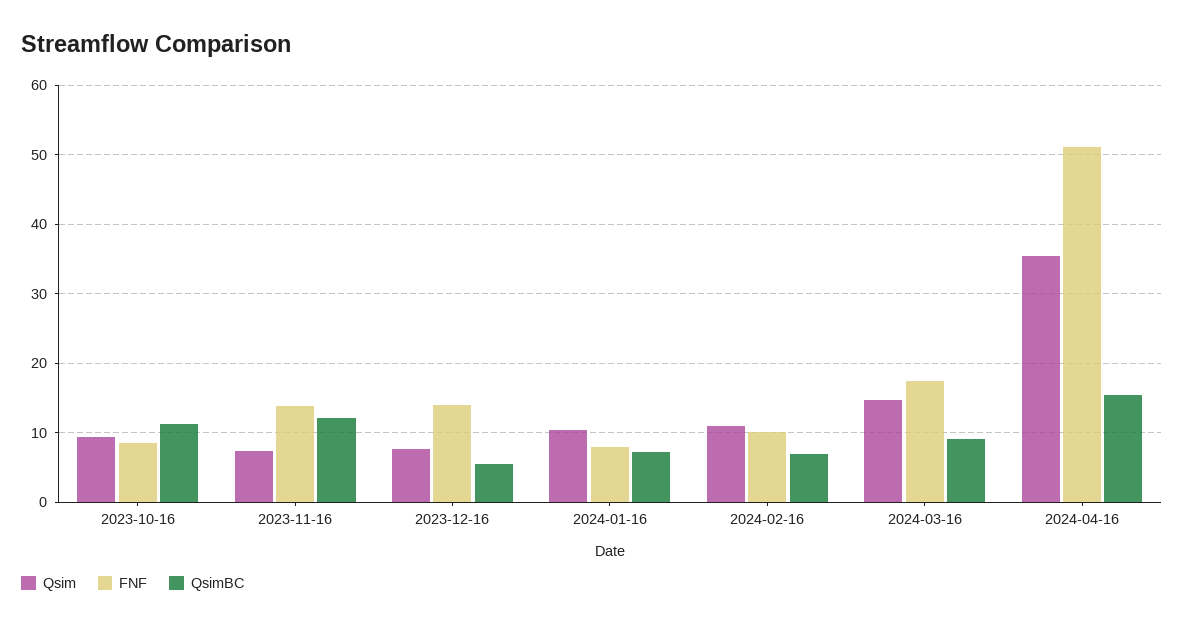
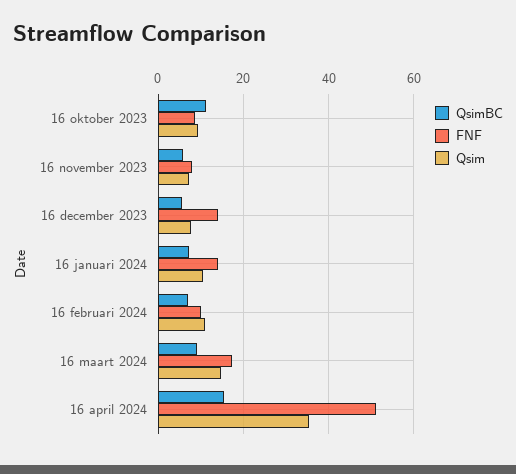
FNF, 2023-11-16: 14 -> 8
QsimBC, 2023-11-16: 12 -> 6
FNF, 2024-01-16: 8 -> 14

